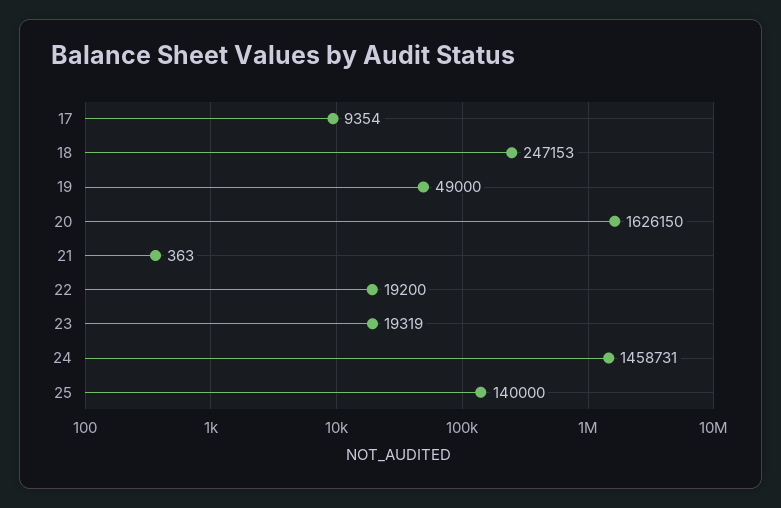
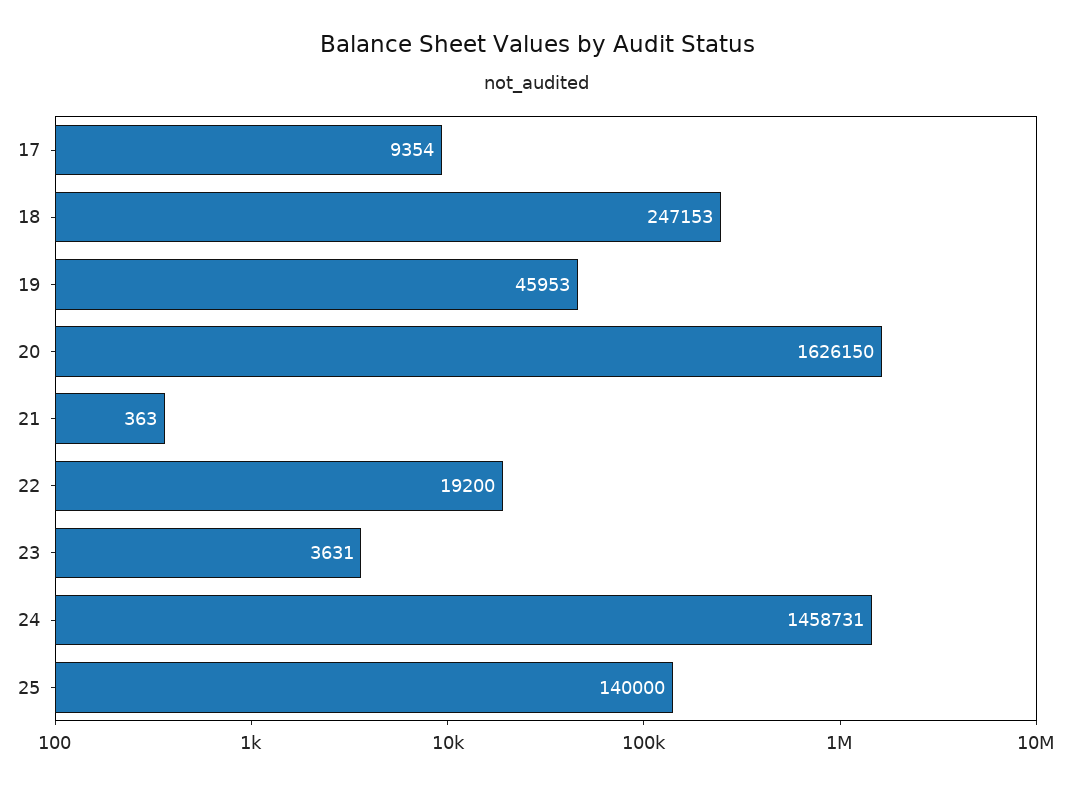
19: 49000 -> 45953
23: 19319 -> 3631

